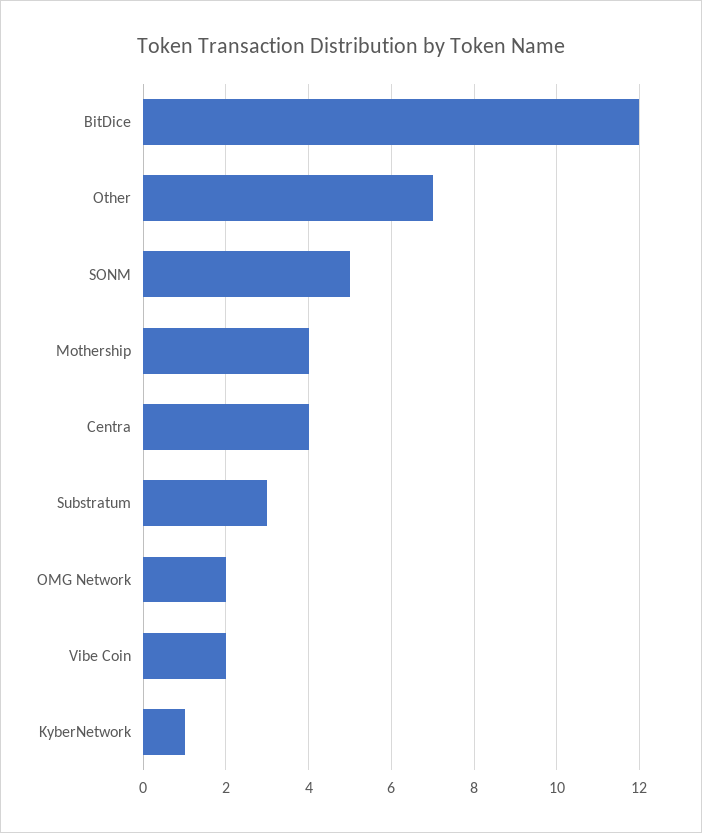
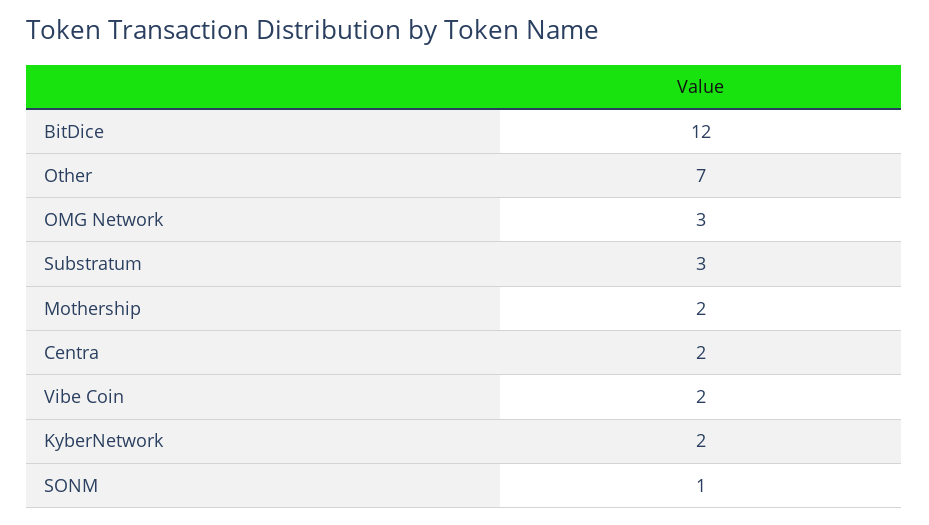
SONM: 5 -> 1
Mothership: 4 -> 2
Centra: 4 -> 2
OMG Network: 2 -> 3
KyberNetwork: 1 -> 2

